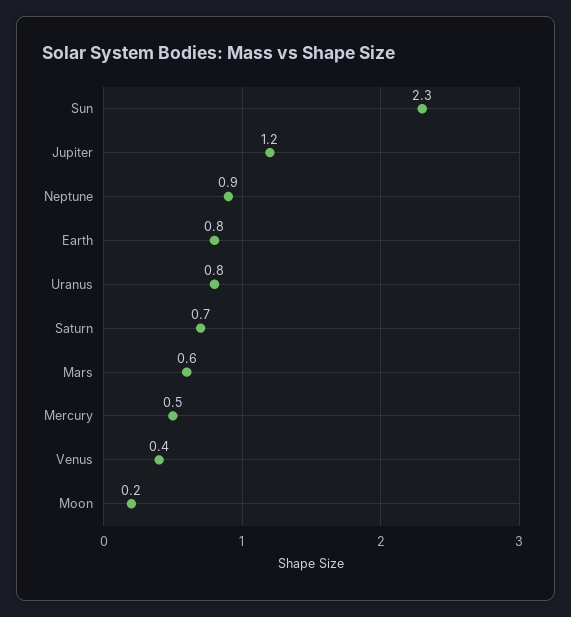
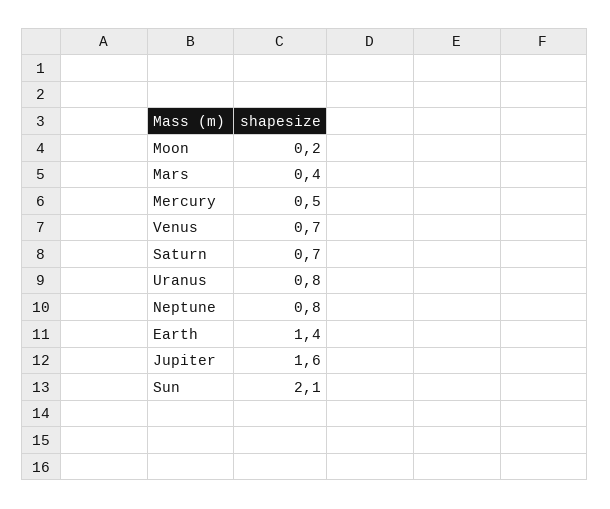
Sun: 2.3 -> 2.1
Jupiter: 1.2 -> 1.6
Neptune: 0.9 -> 0.8
Earth: 0.8 -> 1.4
Mars: 0.6 -> 0.4
Venus: 0.4 -> 0.7

